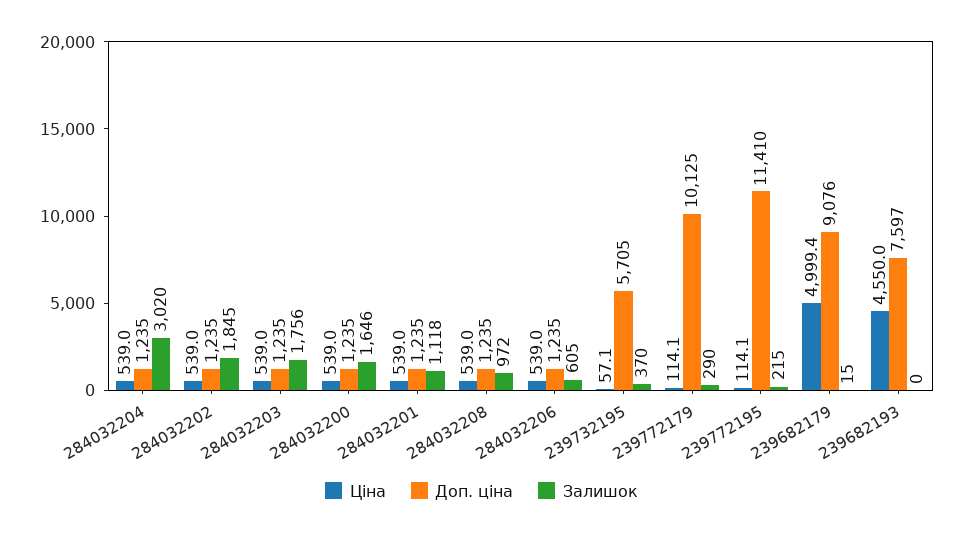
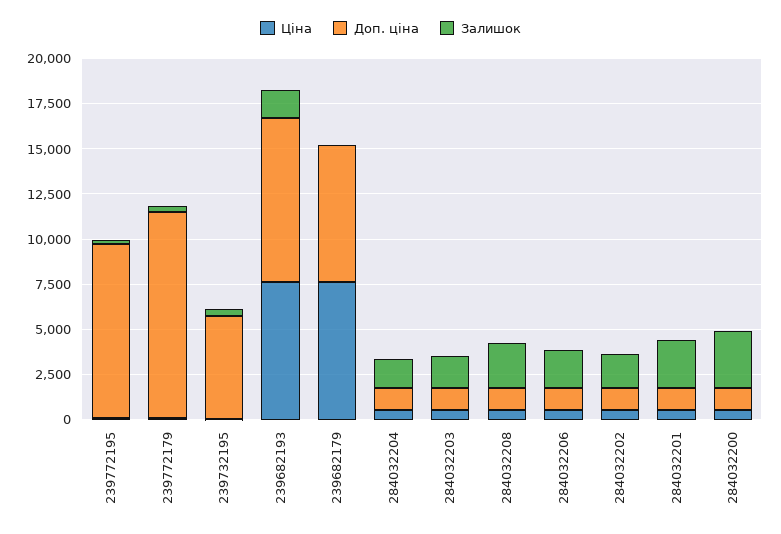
Залишок, 284032204: 3020 -> 1500
Залишок, 284032200: 1646 -> 3000
Залишок, 284032201: 1118 -> 2500
Залишок, 284032208: 972 -> 2500
Залишок, 284032206: 605 -> 2000
Доп. ціна, 239772179: 10125 -> 11500
Доп. ціна, 239772195: 11410 -> 9500
Ціна, 239682179: 4999.4 -> 7500
Доп. ціна, 239682179: 9076 -> 7500
Ціна, 239682193: 4550 -> 7500
Доп. ціна, 239682193: 7597 -> 9000
Залишок, 239682193: 0 -> 1500

